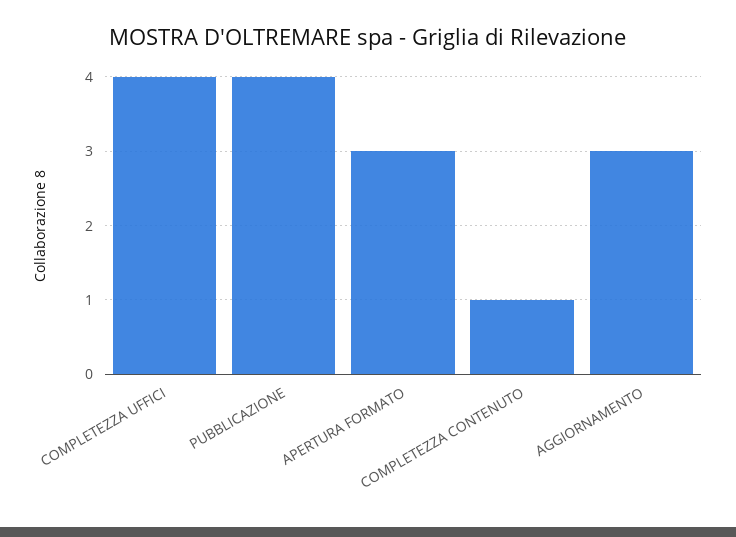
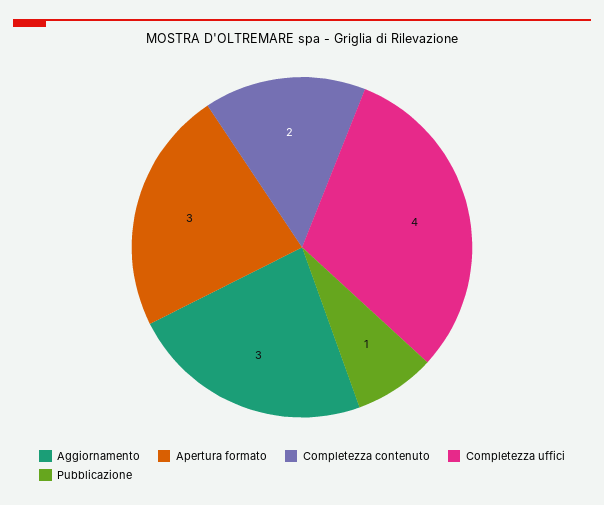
PUBBLICAZIONE: 4 -> 1
COMPLETEZZA CONTENUTO: 1 -> 2

